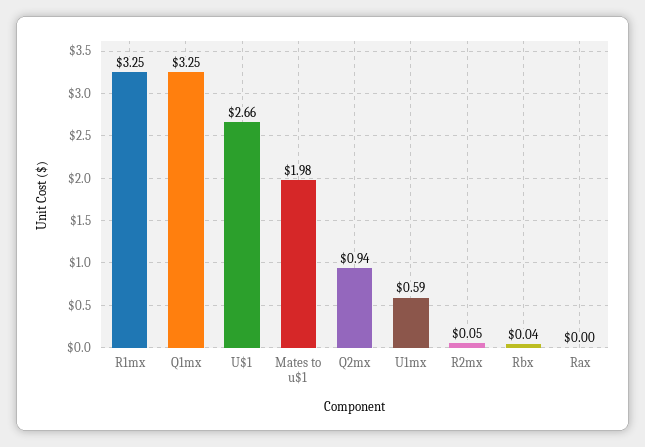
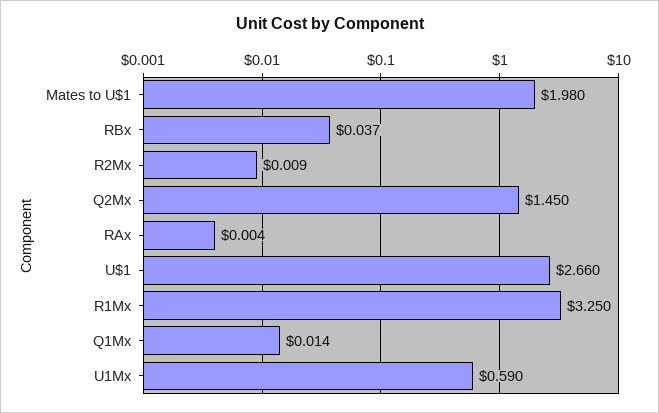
Q1mx: 3.25 -> 0.014
Q2mx: 0.94 -> 1.45
R2mx: 0.05 -> 0.009

